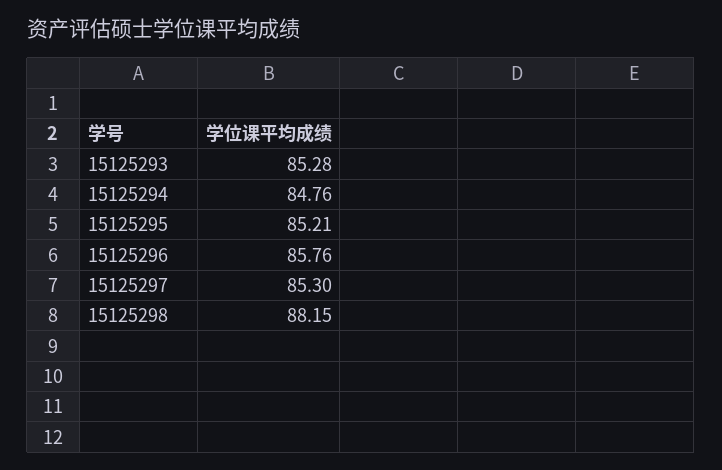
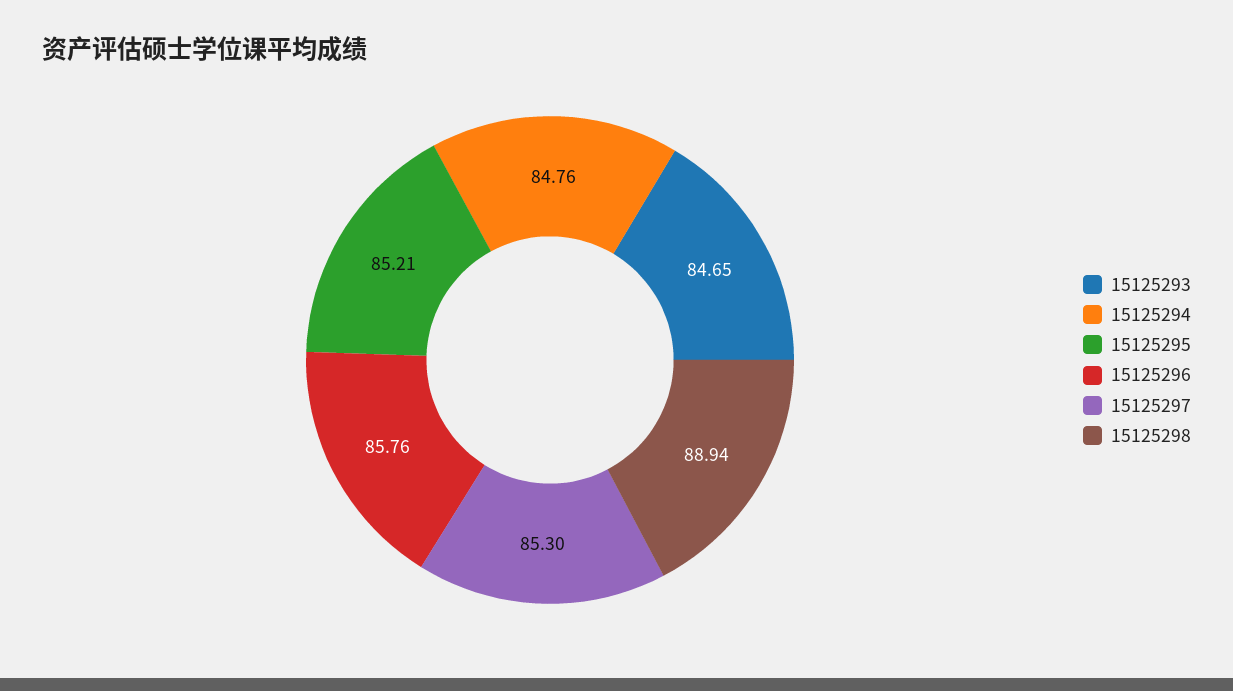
15125293: 85.28 -> 84.65
15125298: 88.15 -> 88.94

